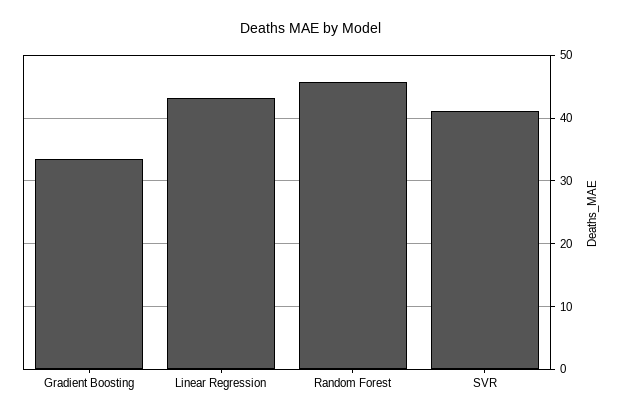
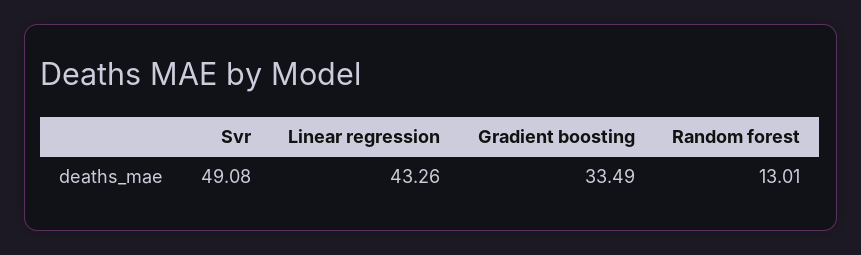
Random Forest: 46 -> 13.01
SVR: 41 -> 49.08

